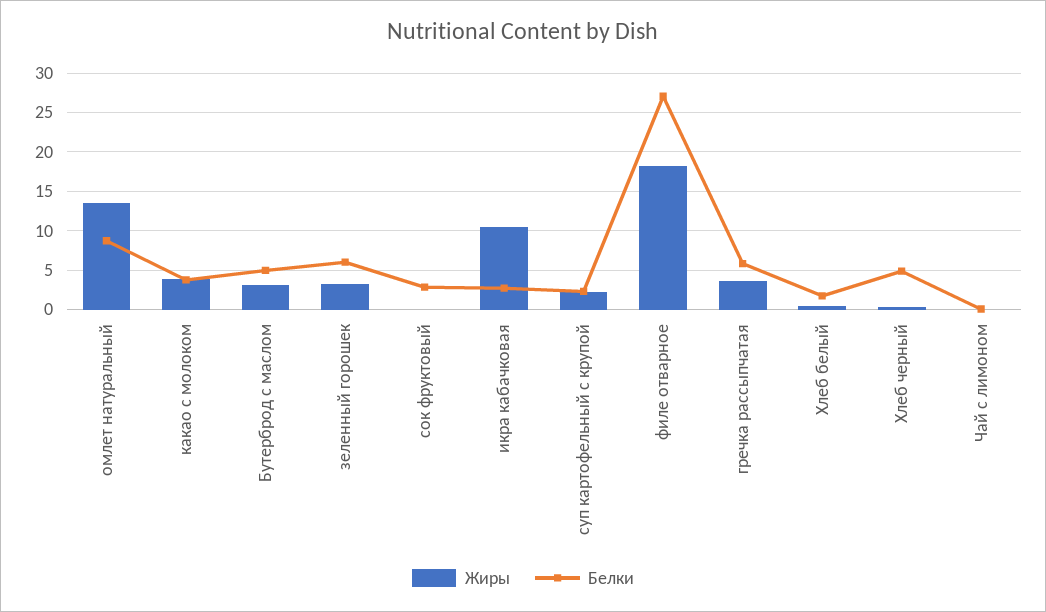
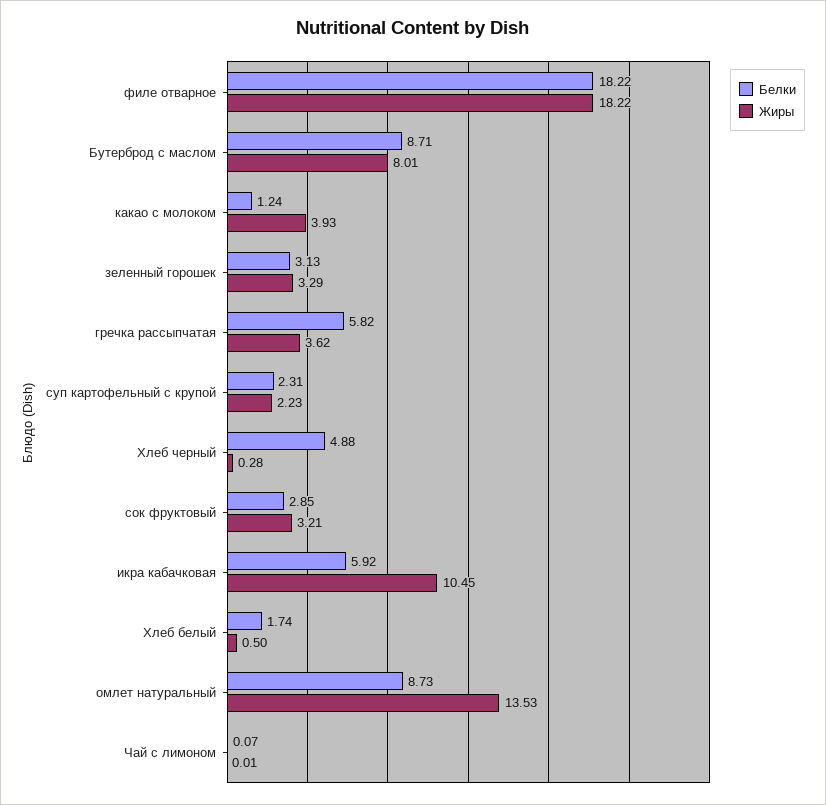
Белки, какао с молоком: 4 -> 1.24
Жиры, Бутерброд с маслом: 3 -> 8.01
Белки, Бутерброд с маслом: 5 -> 8.71
Белки, зеленный горошек: 6 -> 3.13
Жиры, сок фруктовый: 0 -> 3.21
Белки, икра кабачковая: 3 -> 5.92
Белки, филе отварное: 27 -> 18.22

